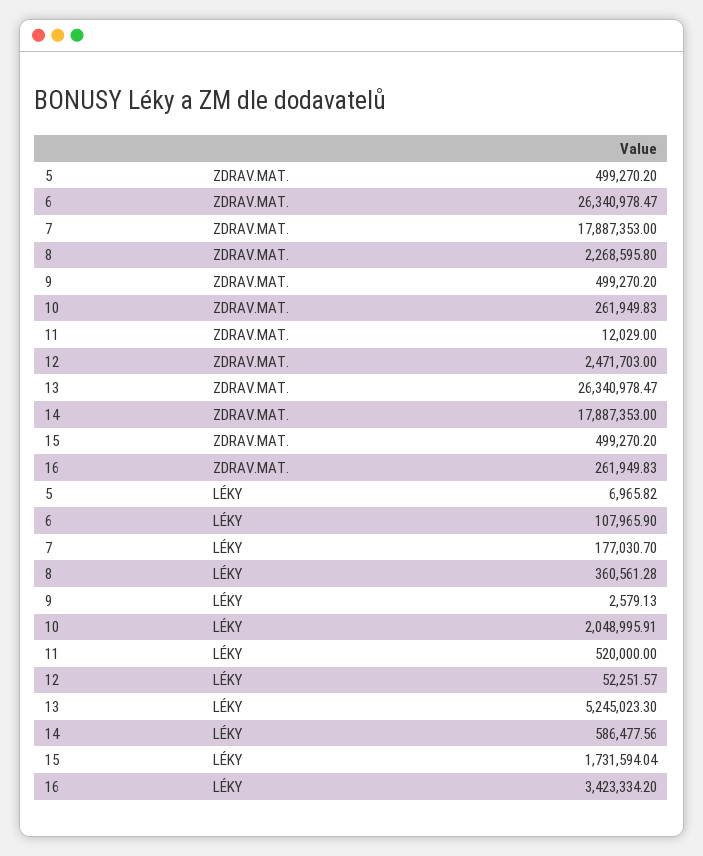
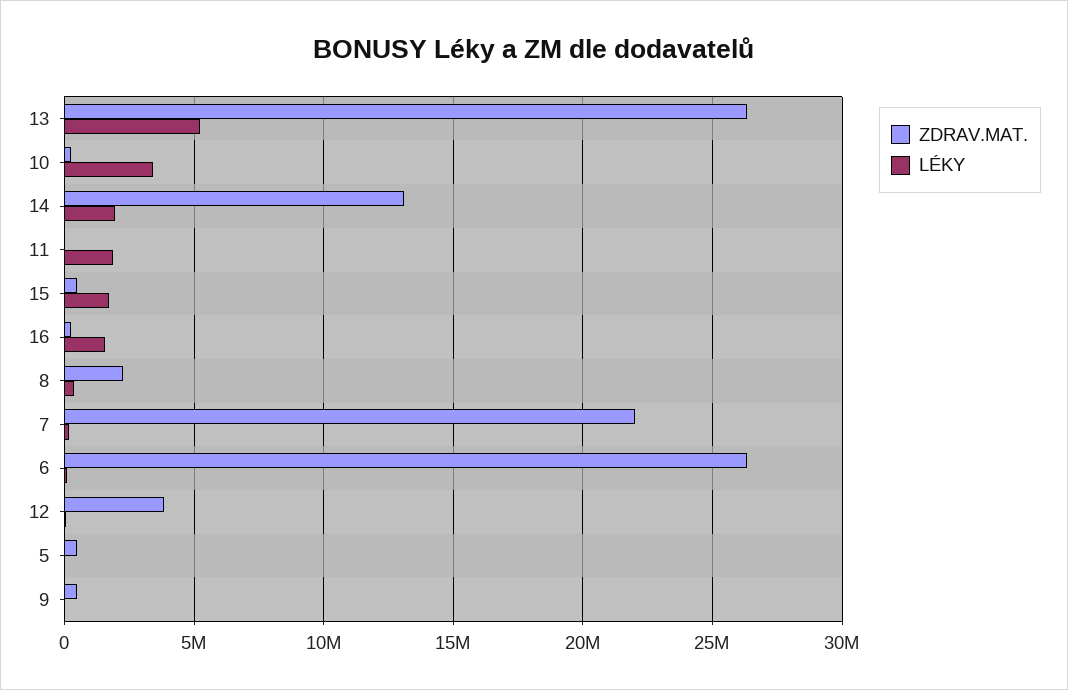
ZDRAV.MAT., 7: 17887353 -> 22000000
ZDRAV.MAT., 12: 2471703 -> 4000000
ZDRAV.MAT., 14: 17887353 -> 13000000
LÉKY, 10: 2048995.91 -> 3500000
LÉKY, 11: 520000 -> 2000000
LÉKY, 14: 586477.56 -> 2000000
LÉKY, 16: 3423334.2 -> 1500000

